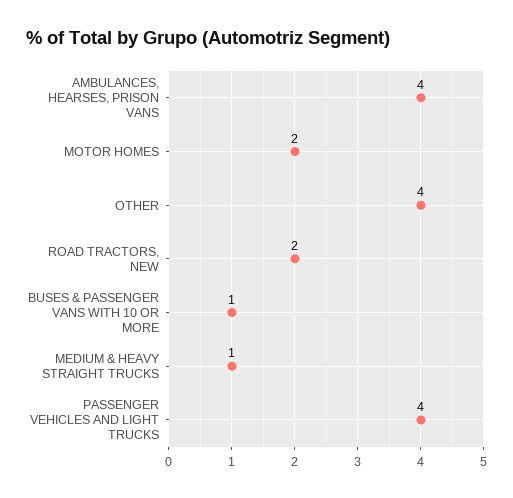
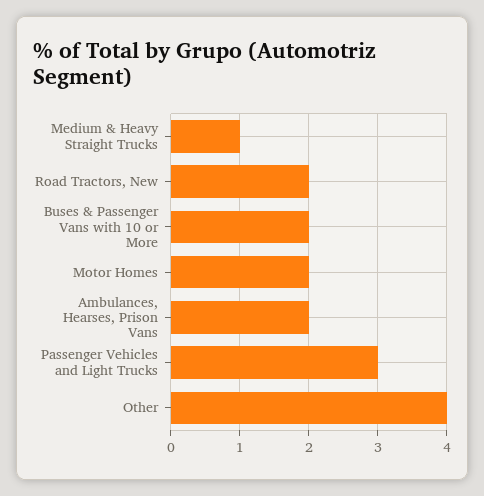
AMBULANCES, HEARSES, PRISON VANS: 4 -> 2
BUSES & PASSENGER VANS WITH 10 OR MORE: 1 -> 2
PASSENGER VEHICLES AND LIGHT TRUCKS: 4 -> 3

